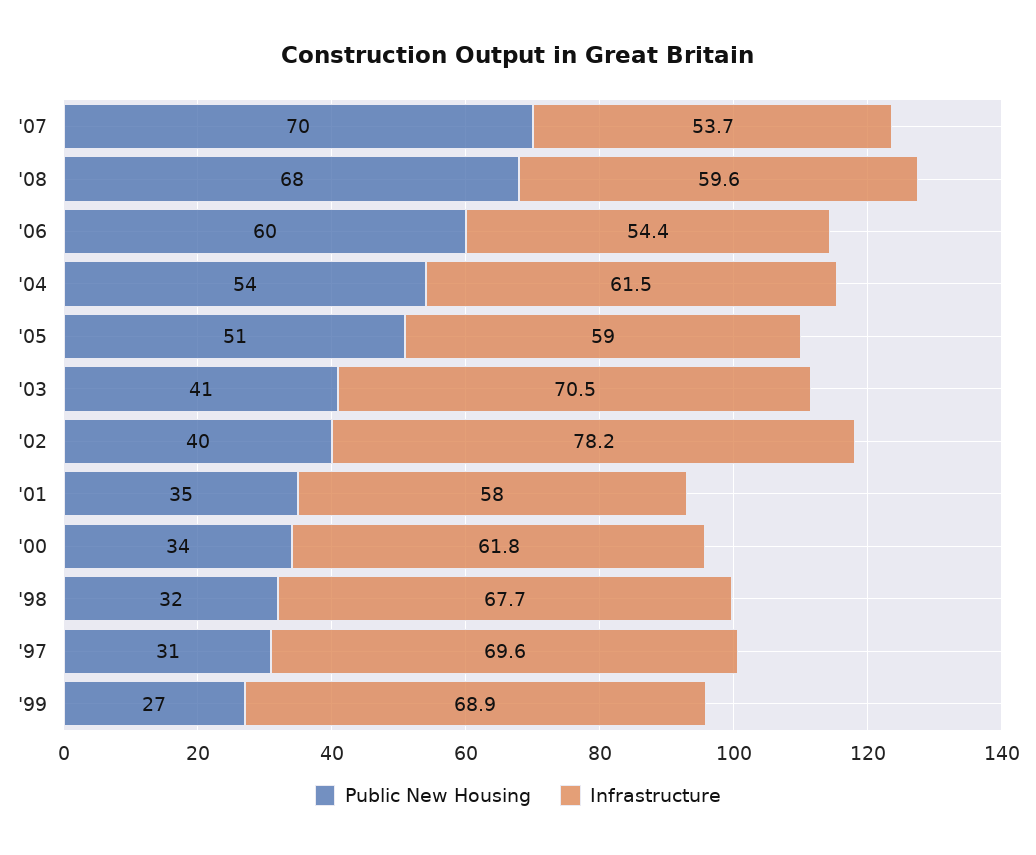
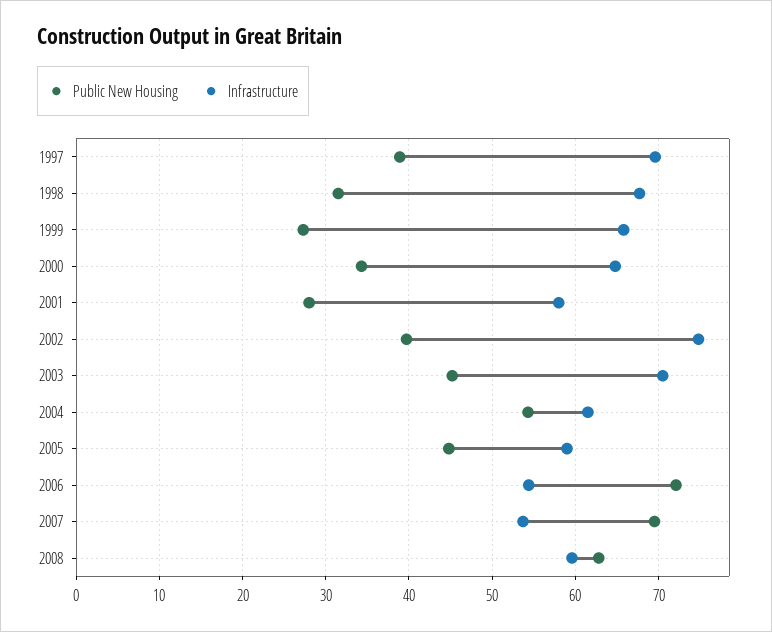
Public New Housing, '08: 68 -> 63
Public New Housing, '06: 60 -> 72
Public New Housing, '05: 51 -> 45
Public New Housing, '03: 41 -> 45
Infrastructure, '02: 78.2 -> 75
Public New Housing, '01: 35 -> 28
Infrastructure, '00: 61.8 -> 65
Public New Housing, '97: 31 -> 39
Infrastructure, '99: 68.9 -> 66

